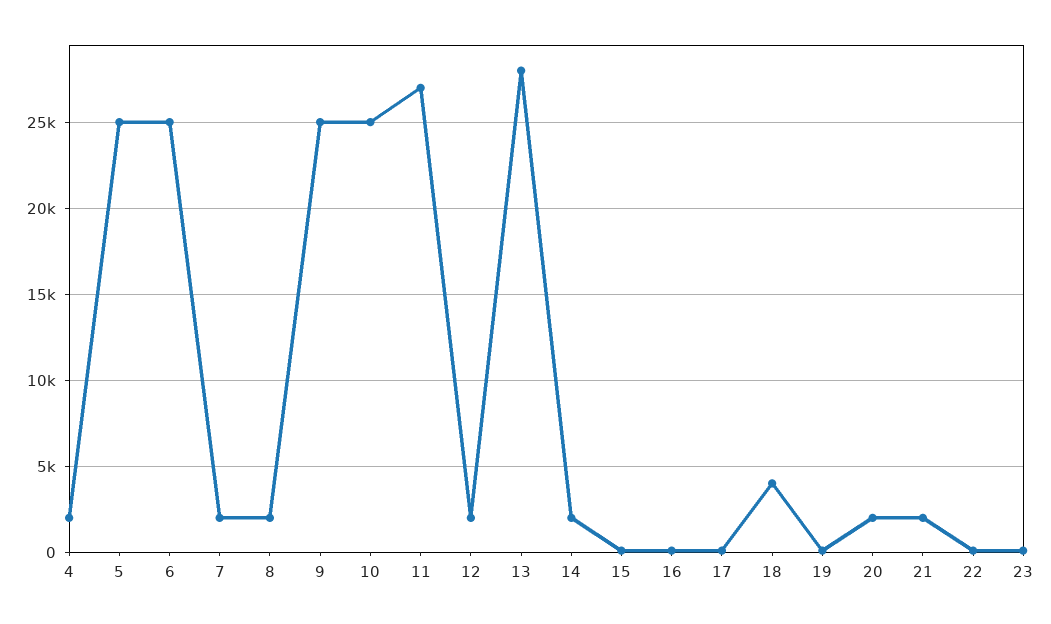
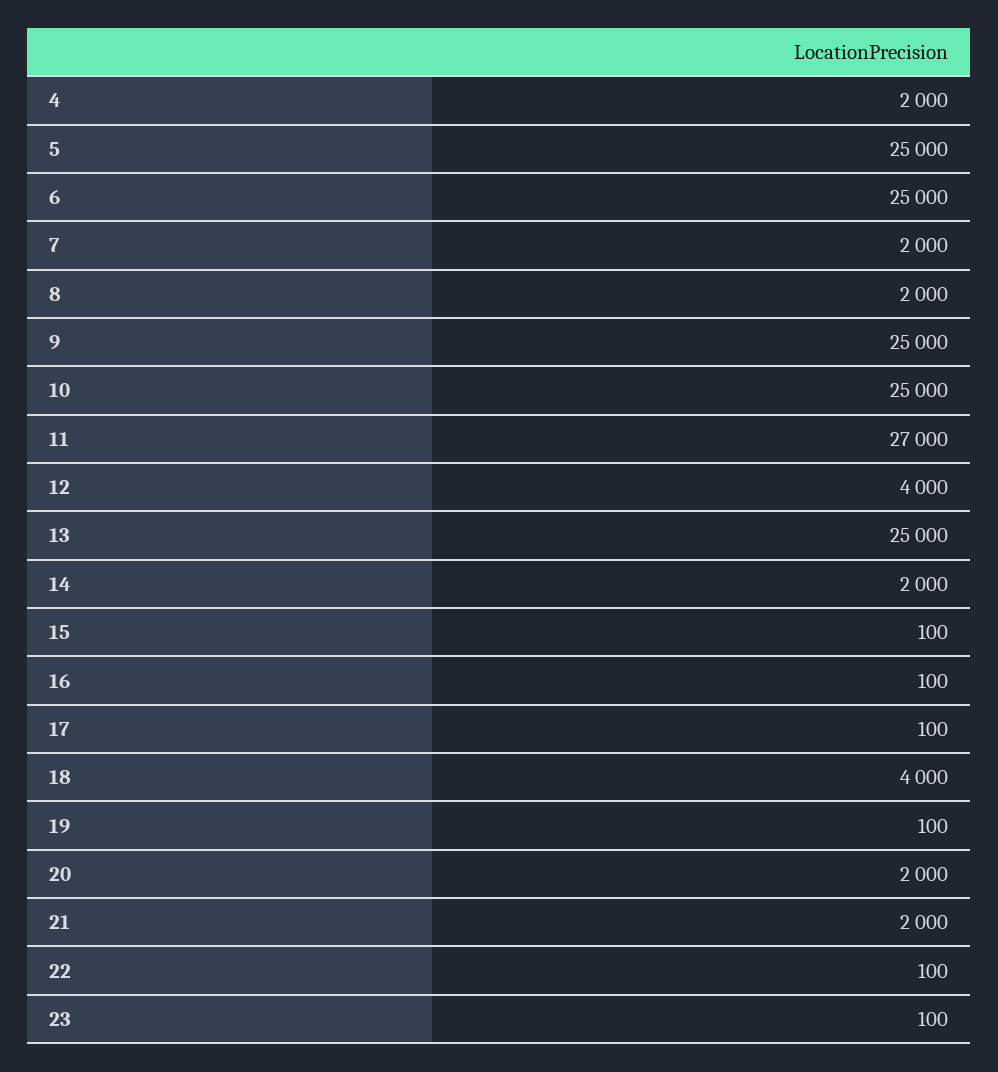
12: 2000 -> 4000
13: 28000 -> 25000

